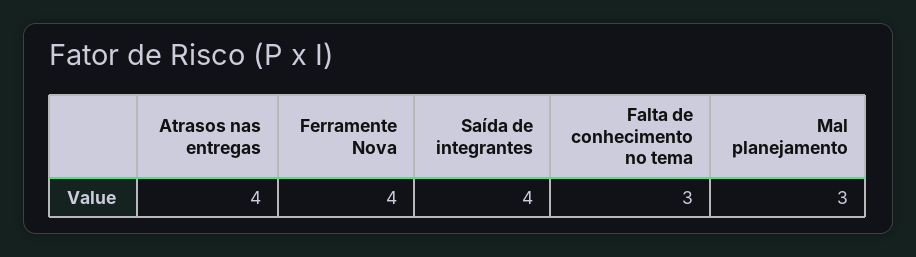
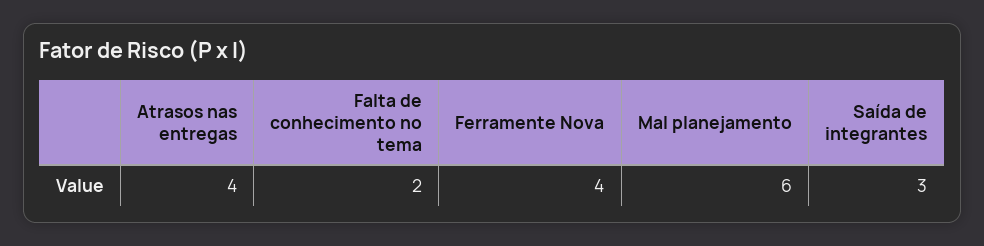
Saída de integrantes: 4 -> 3
Falta de conhecimento no tema: 3 -> 2
Mal planejamento: 3 -> 6

